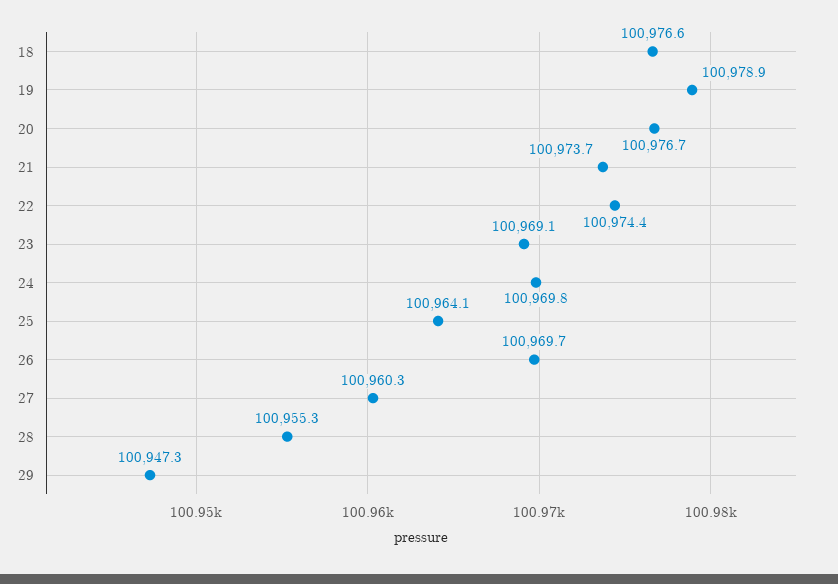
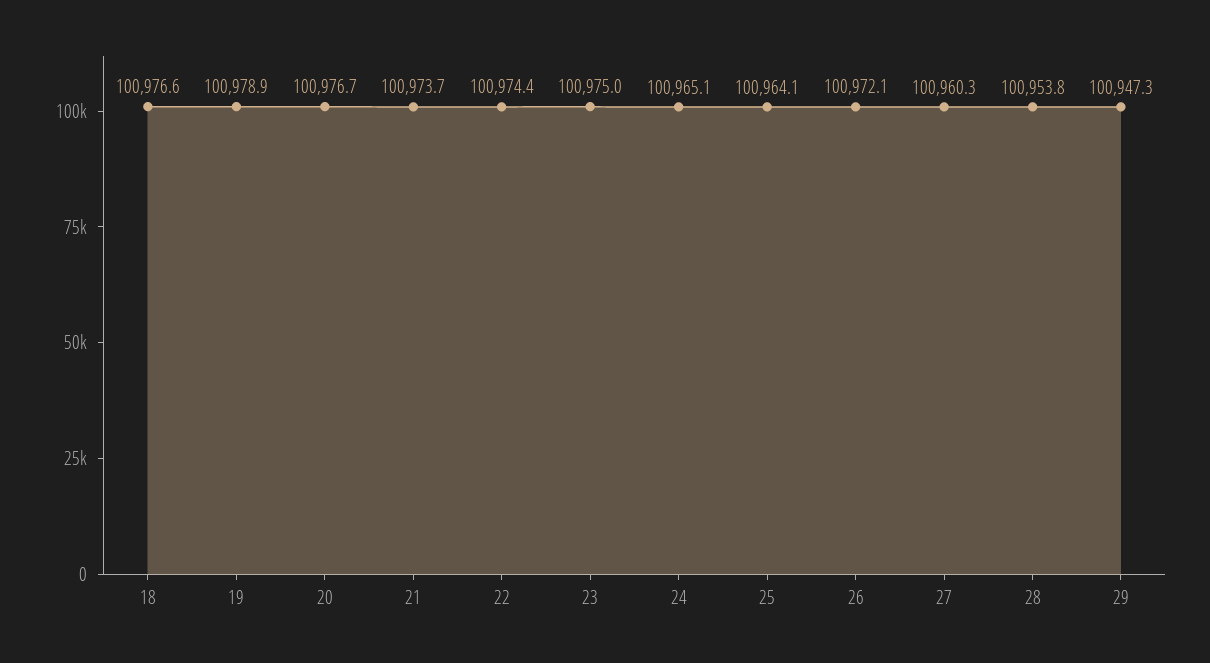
23: 100969.1 -> 100975
24: 100969.8 -> 100965.1
26: 100969.7 -> 100972.1
28: 100955.3 -> 100953.8

